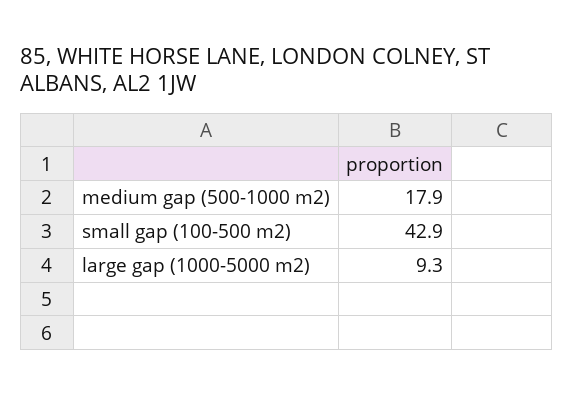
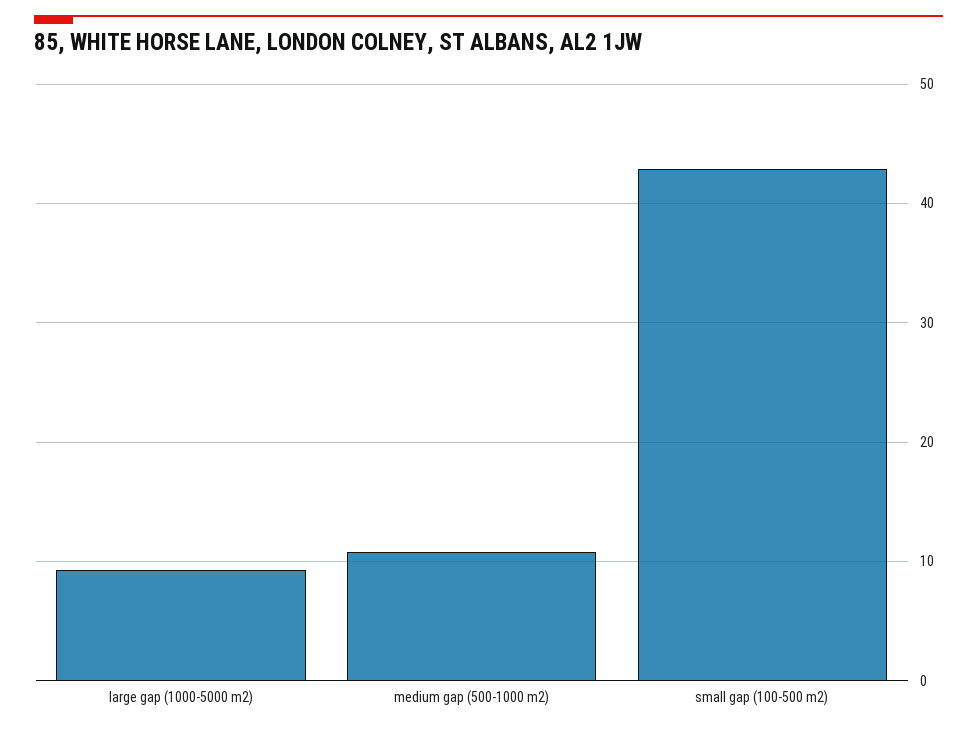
medium gap (500-1000 m2): 17.9 -> 11

